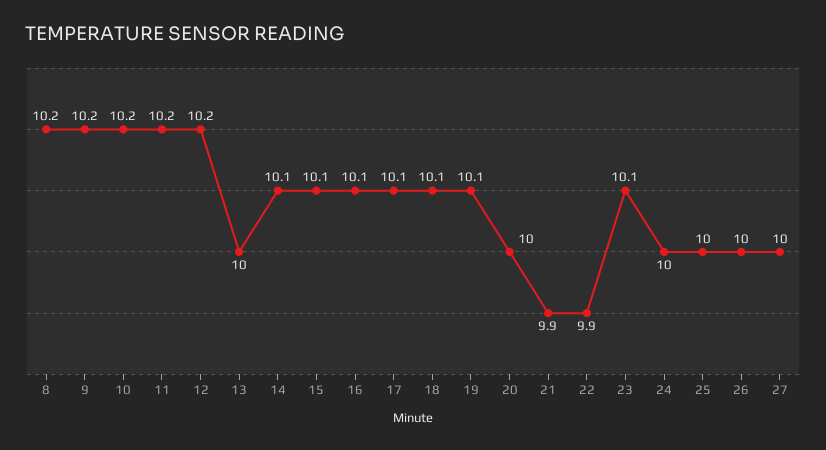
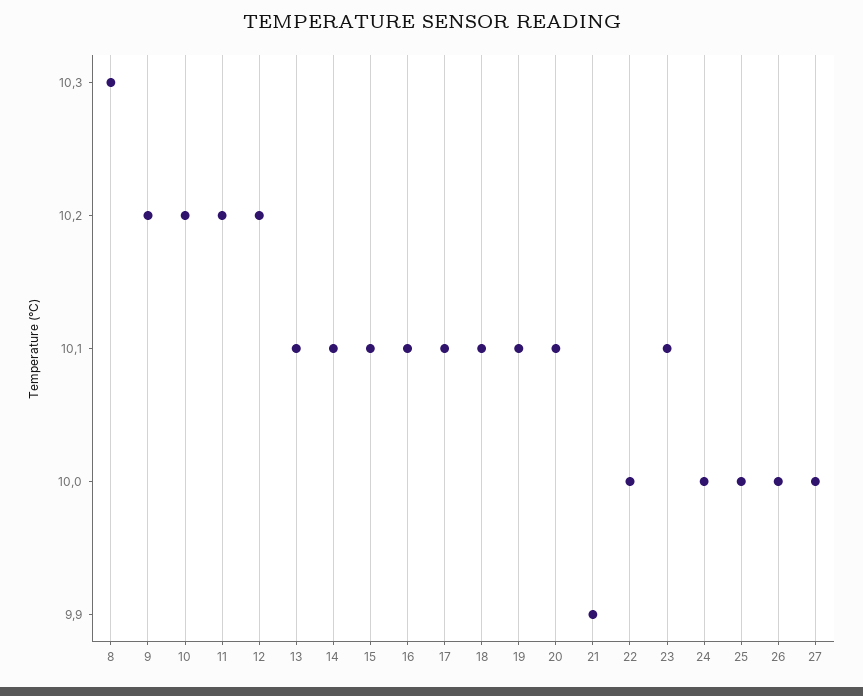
8: 10.2 -> 10.3
13: 10 -> 10.1
20: 10 -> 10.1
22: 9.9 -> 10

